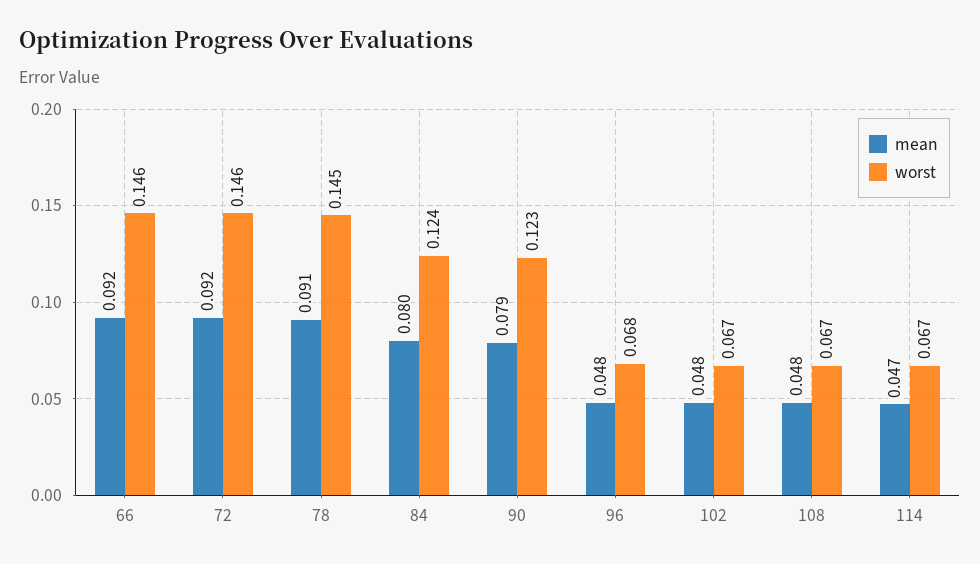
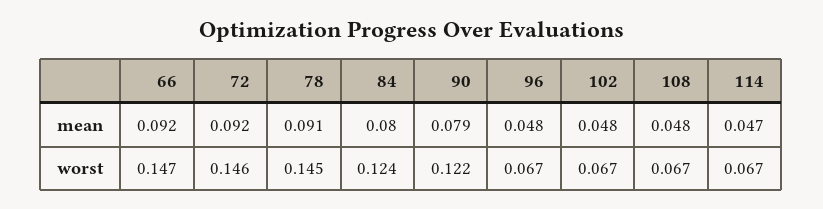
worst, 66: 0.146 -> 0.147
worst, 90: 0.123 -> 0.122
worst, 96: 0.068 -> 0.067

